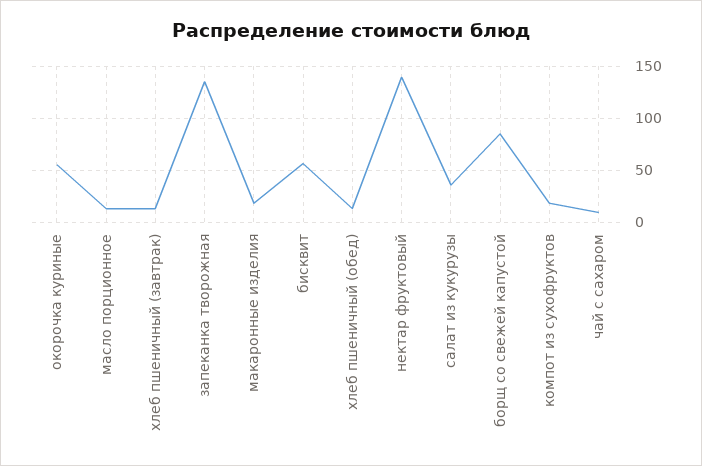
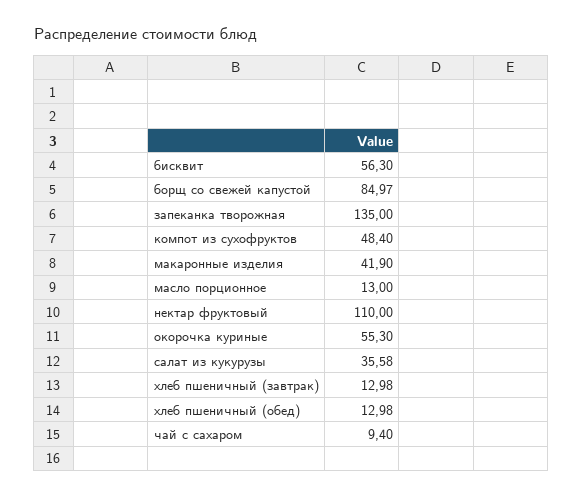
макаронные изделия: 20 -> 41.9
нектар фруктовый: 140 -> 110
компот из сухофруктов: 20 -> 48.4

